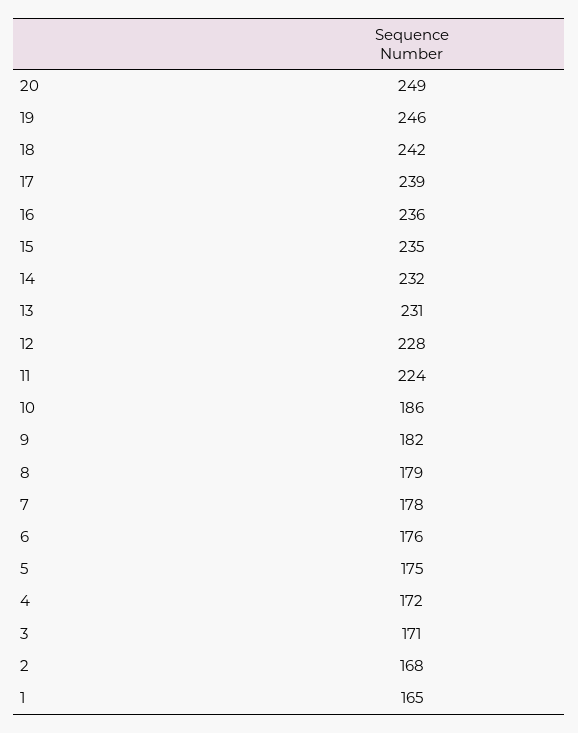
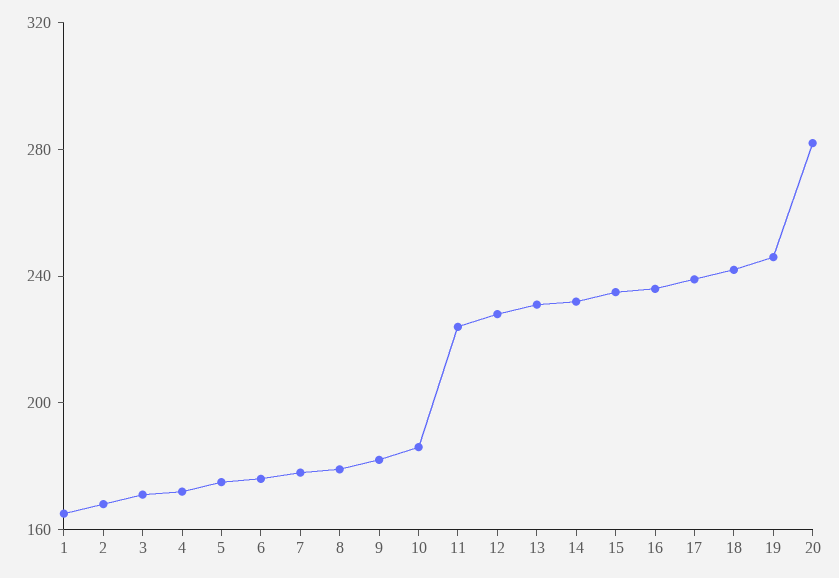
20: 249 -> 280

